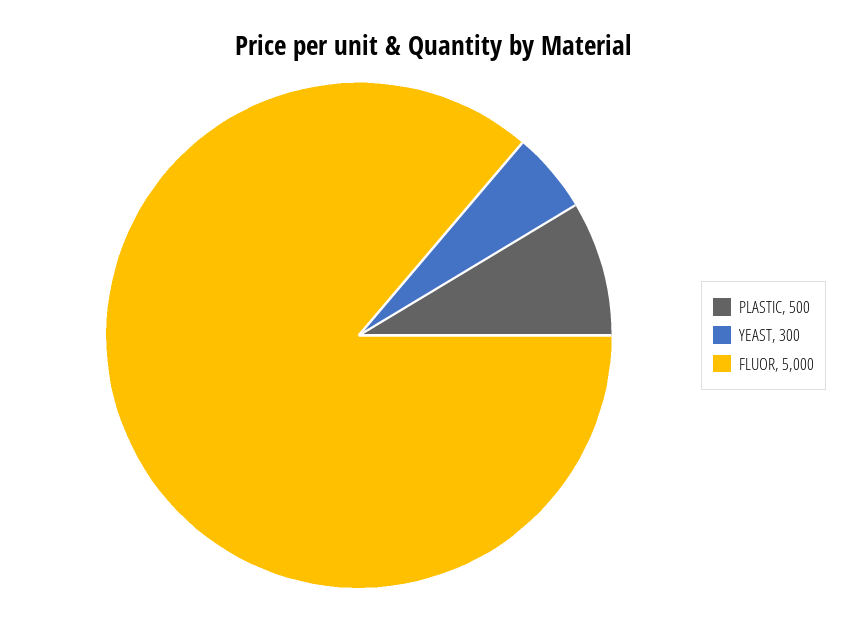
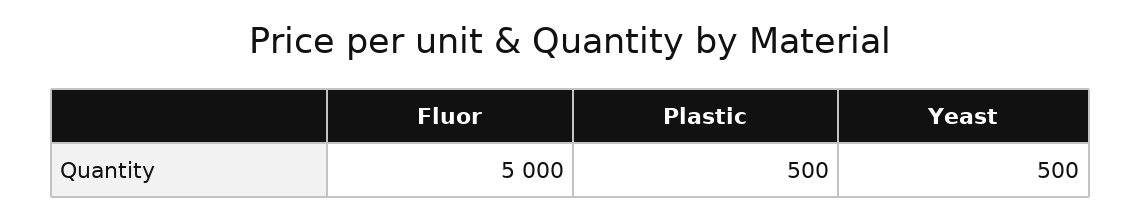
YEAST: 300 -> 500

